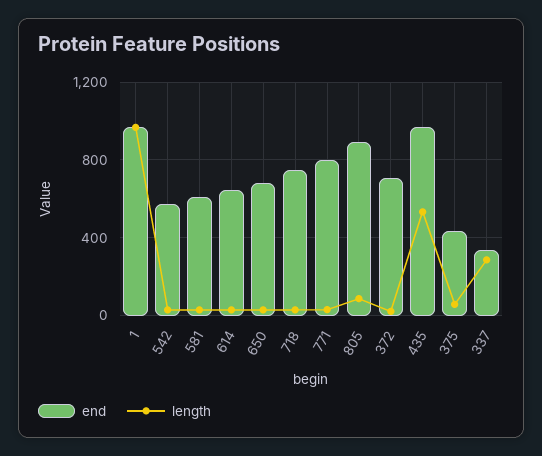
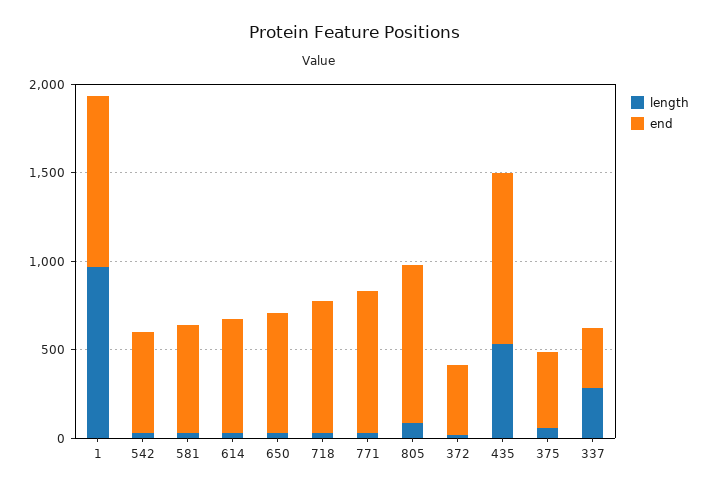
end, 372: 700 -> 400

